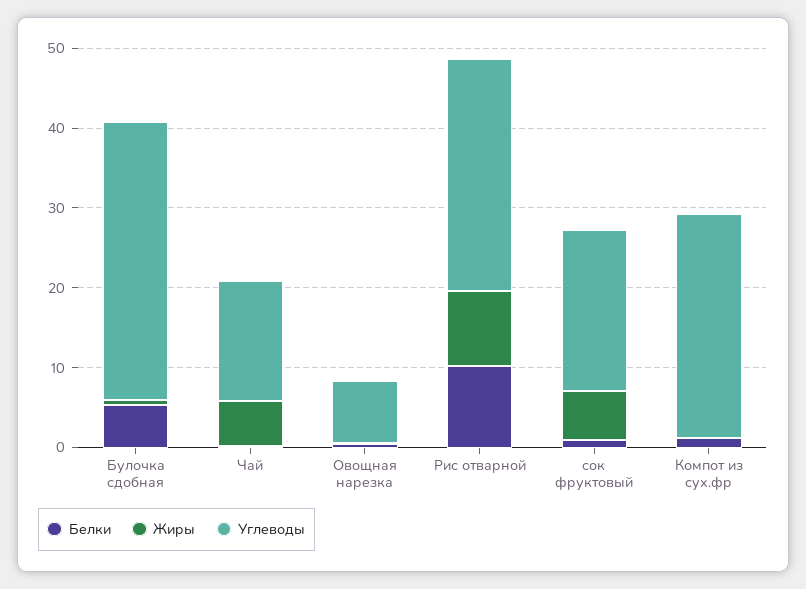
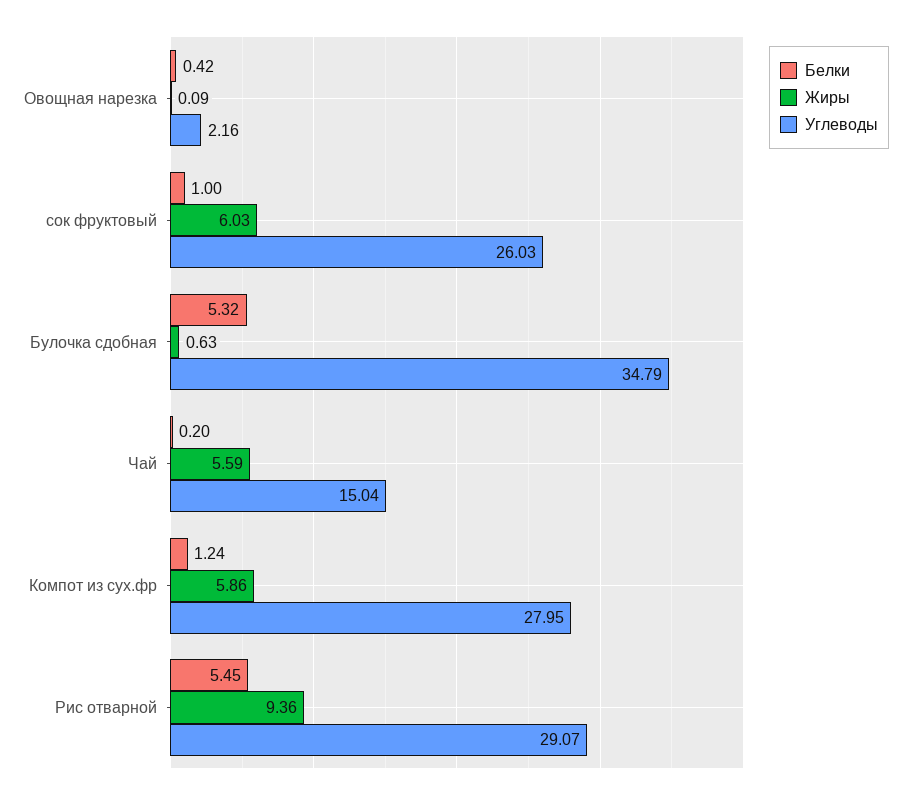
Углеводы, Овощная нарезка: 8 -> 2.16
Белки, Рис отварной: 10 -> 5.45
Углеводы, сок фруктовый: 20 -> 26.03
Жиры, Компот из сух.фр: 0 -> 5.86

